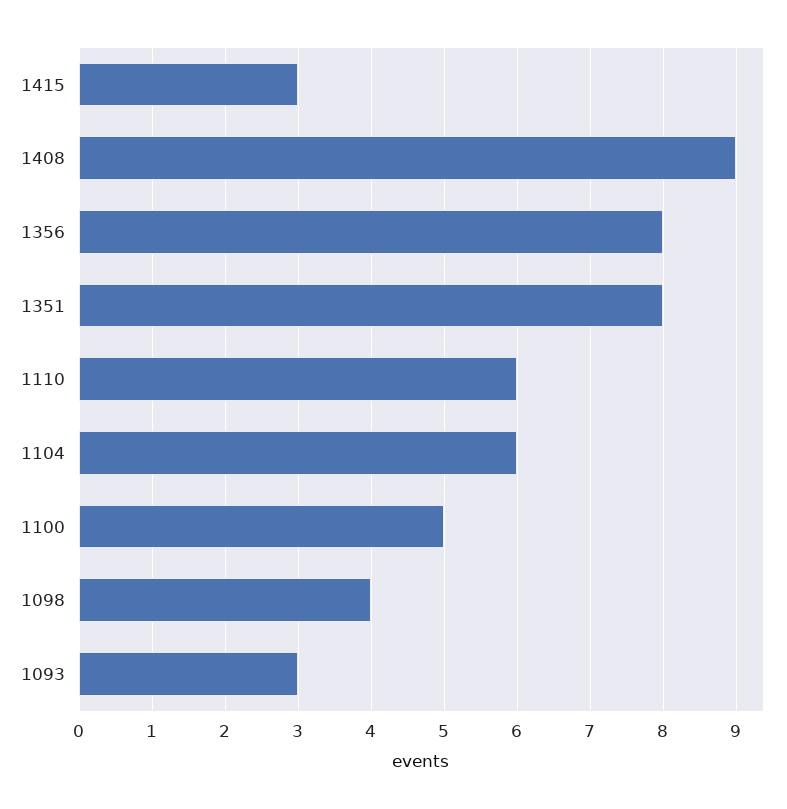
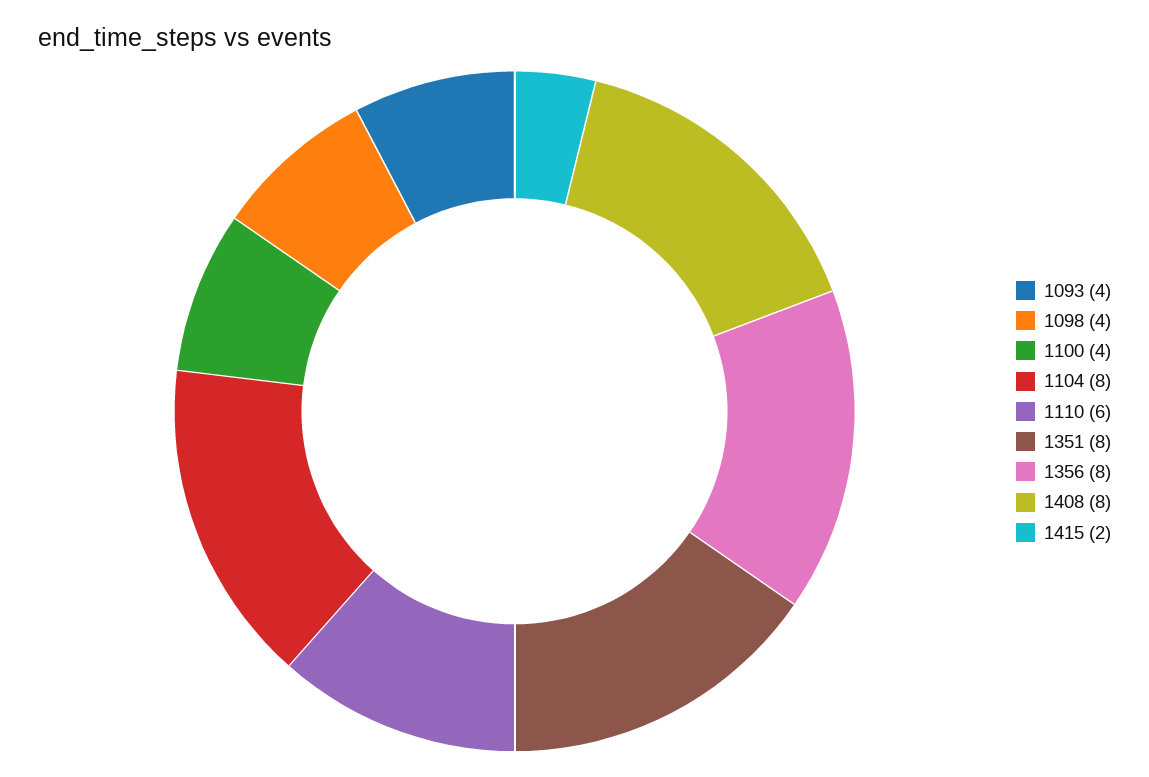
1415: 3 -> 2
1408: 9 -> 8
1104: 6 -> 8
1100: 5 -> 4
1093: 3 -> 4

